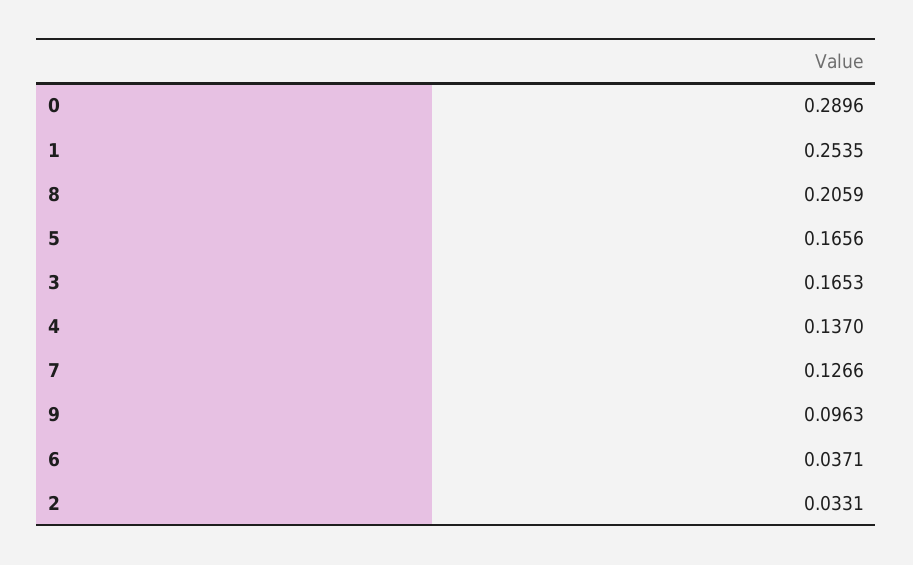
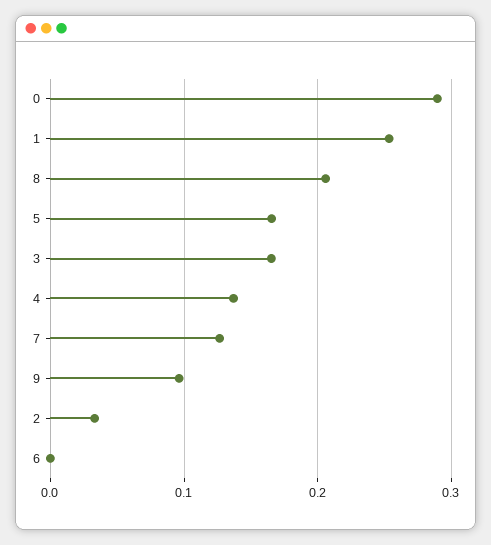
6: 0.0371 -> 0

